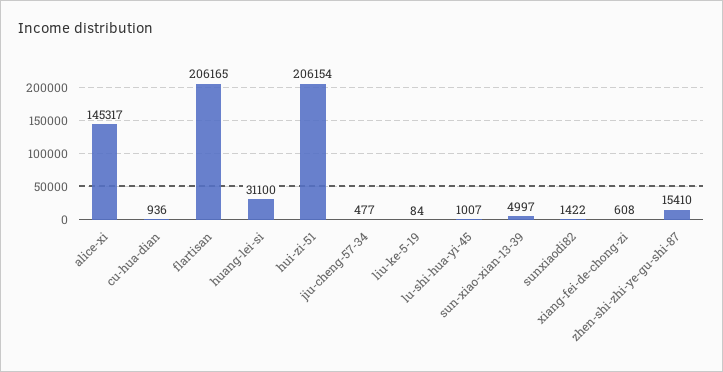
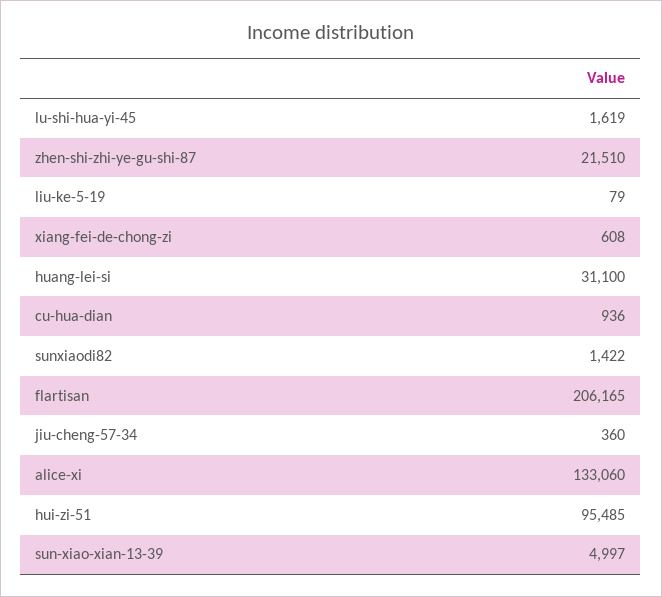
alice-xi: 145317 -> 133060
hui-zi-51: 206154 -> 95485
jiu-cheng-57-34: 477 -> 360
liu-ke-5-19: 84 -> 79
lu-shi-hua-yi-45: 1007 -> 1619
zhen-shi-zhi-ye-gu-shi-87: 15410 -> 21510

